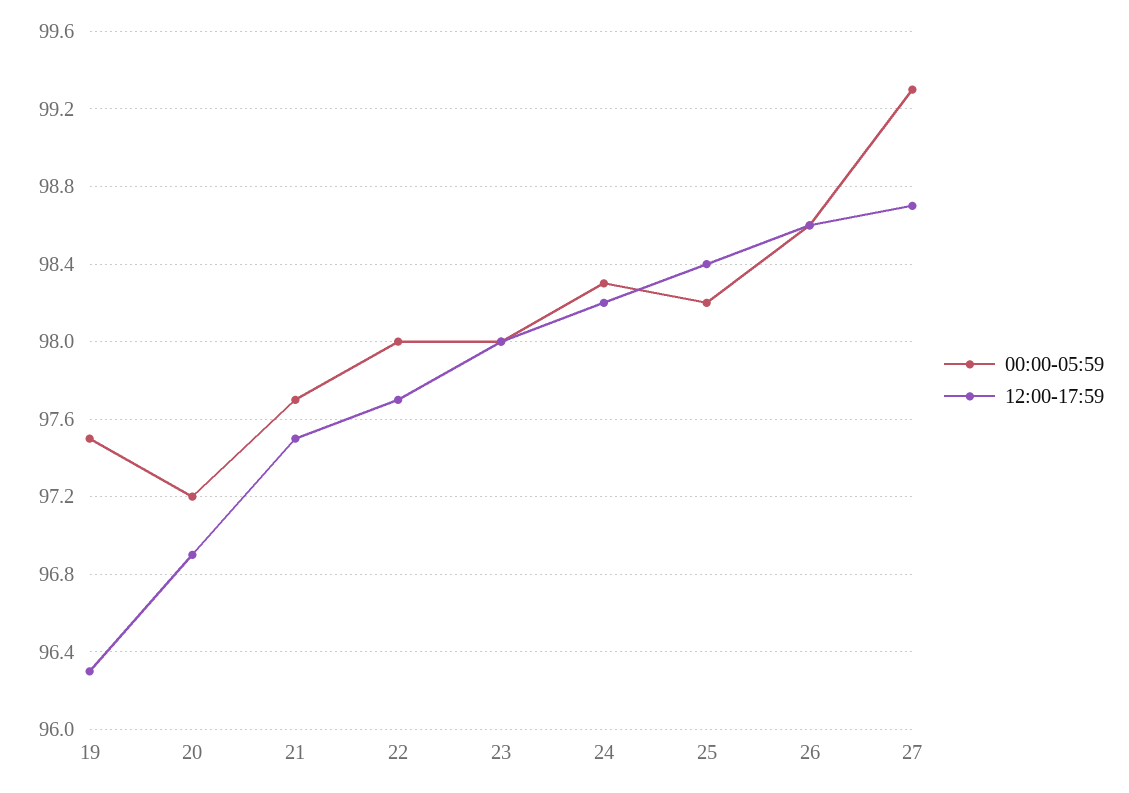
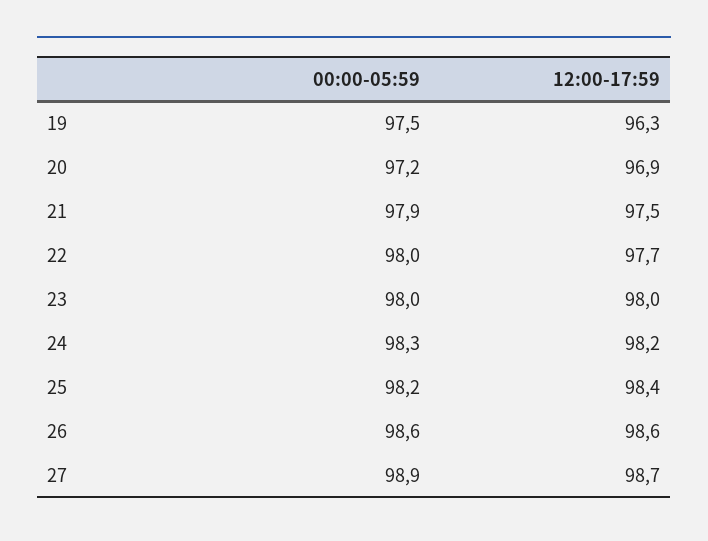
00:00-05:59, 21: 97.7 -> 97.9
00:00-05:59, 27: 99.3 -> 98.9

